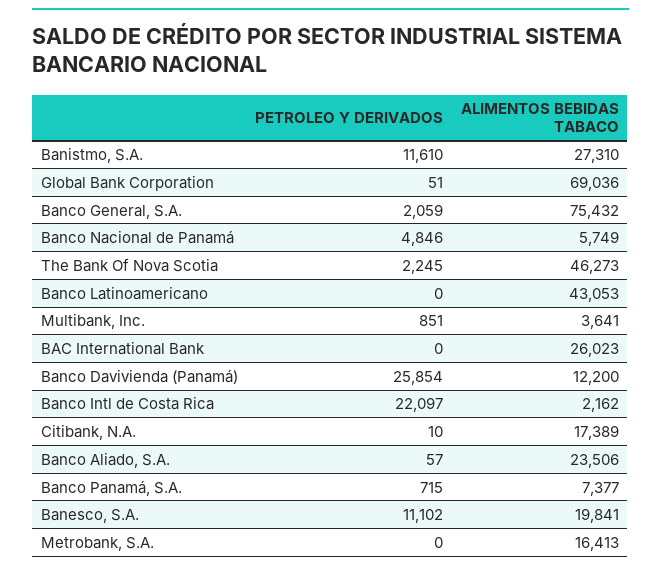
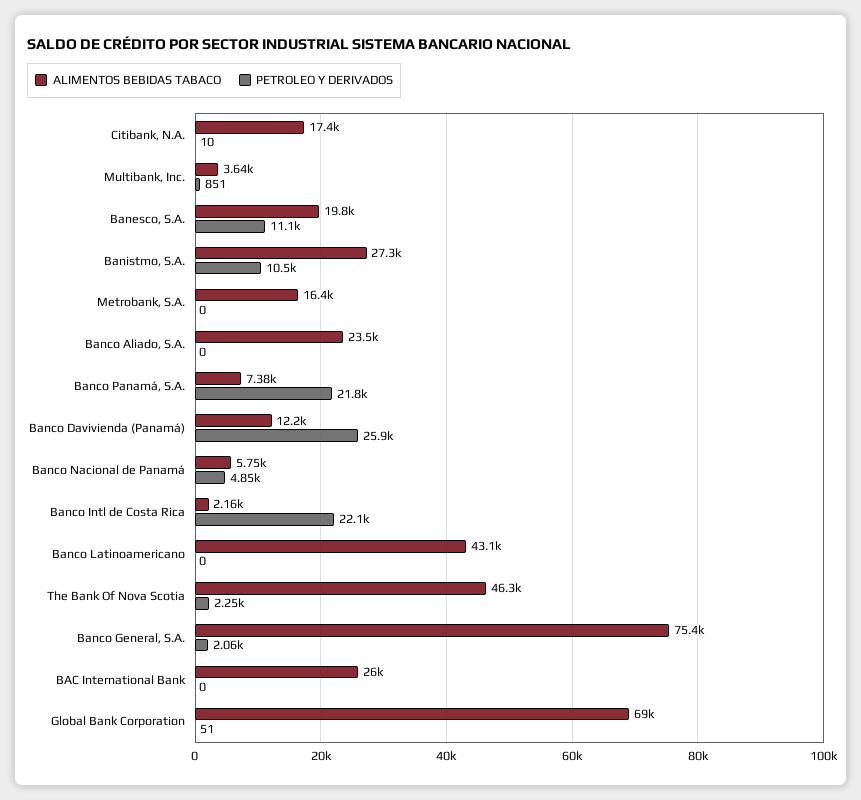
PETROLEO Y DERIVADOS, Banistmo, S.A.: 11610 -> 10500
PETROLEO Y DERIVADOS, Banco Aliado, S.A.: 57 -> 0
PETROLEO Y DERIVADOS, Banco Panamá, S.A.: 715 -> 21800

